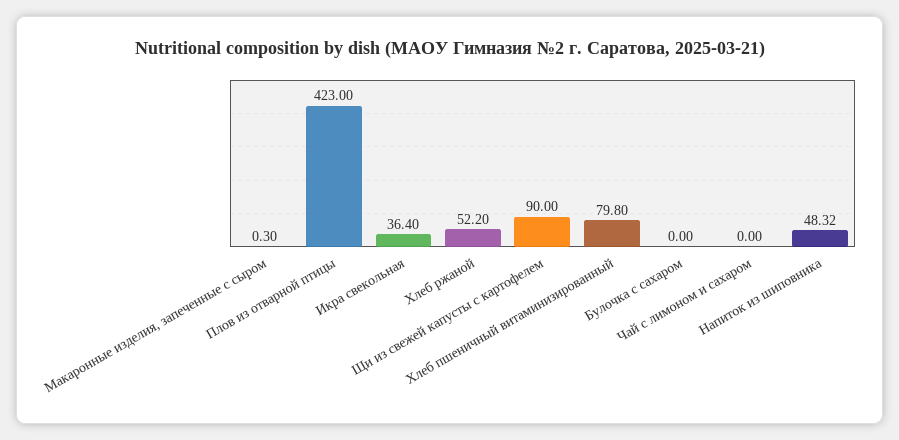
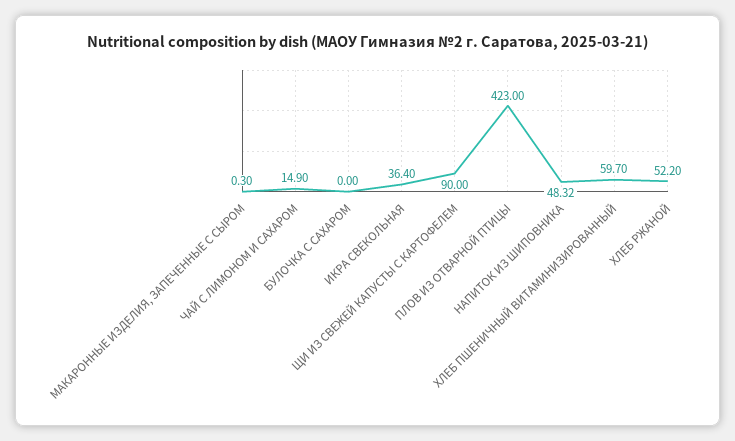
Хлеб пшеничный витаминизированный: 79.8 -> 59.7
Чай с лимоном и сахаром: 0 -> 14.9

